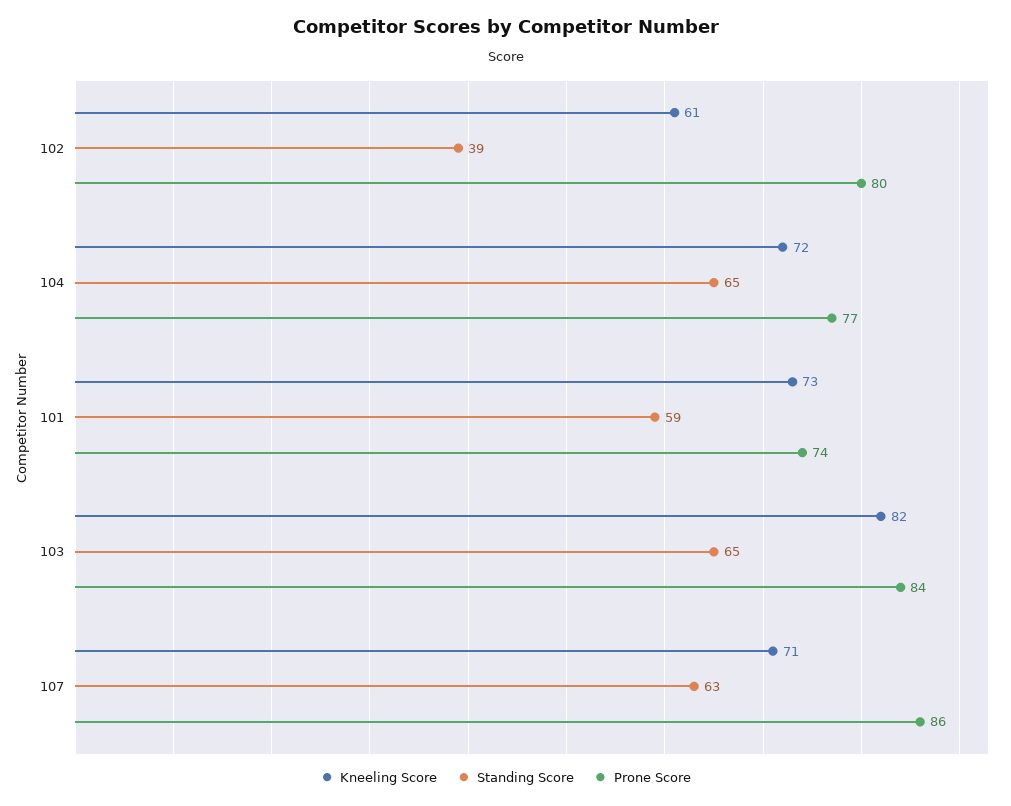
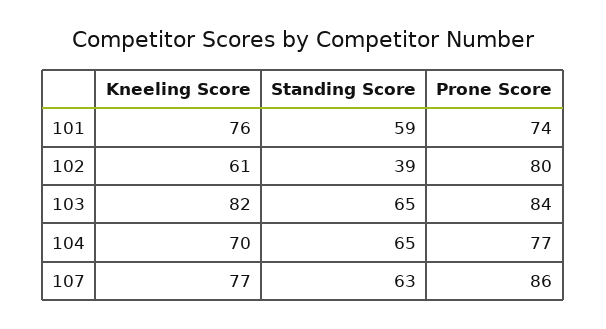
Kneeling Score, 104: 72 -> 70
Kneeling Score, 101: 73 -> 76
Kneeling Score, 107: 71 -> 77

